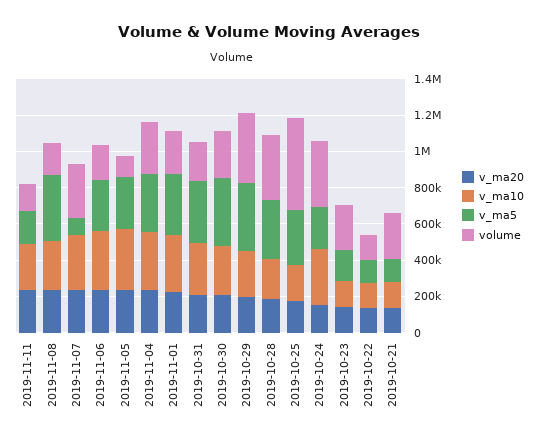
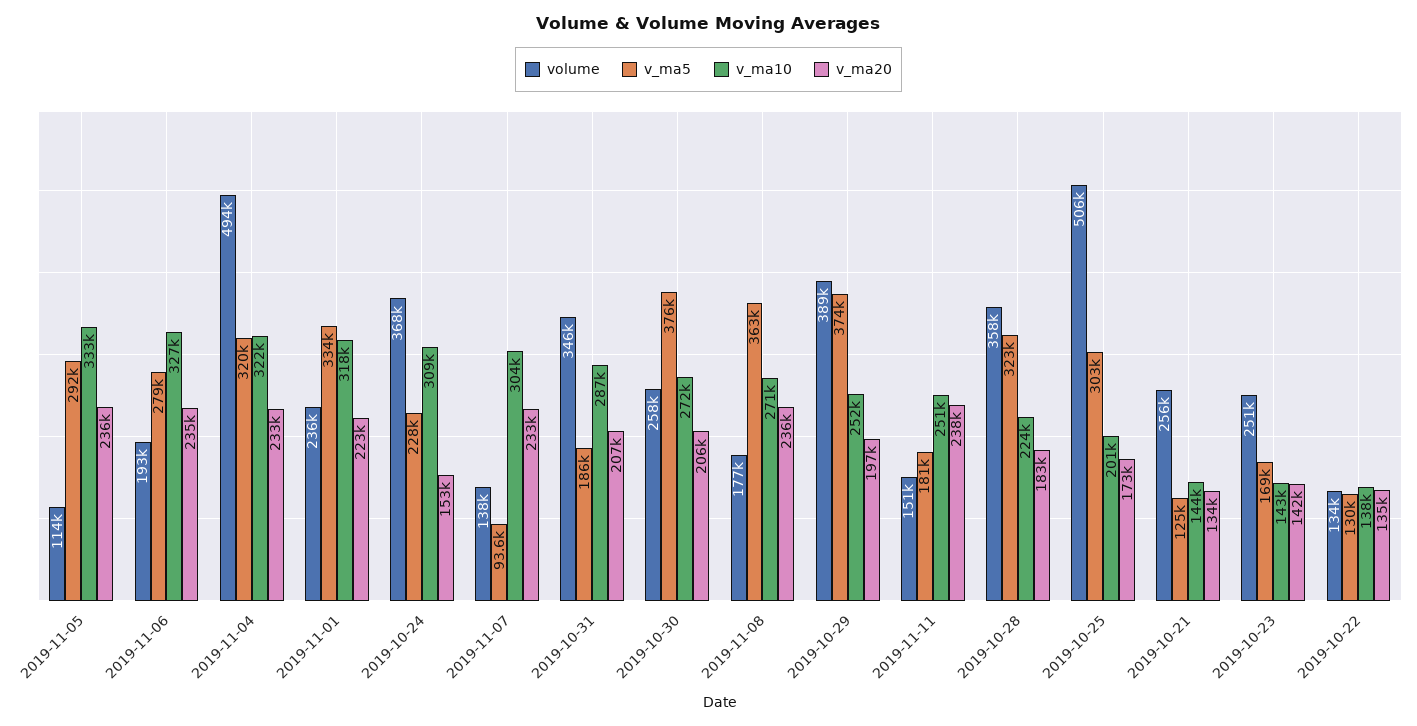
volume, 2019-11-07: 300000 -> 138000
volume, 2019-11-04: 300000 -> 494000
v_ma5, 2019-10-31: 350000 -> 186000
volume, 2019-10-31: 200000 -> 346000

